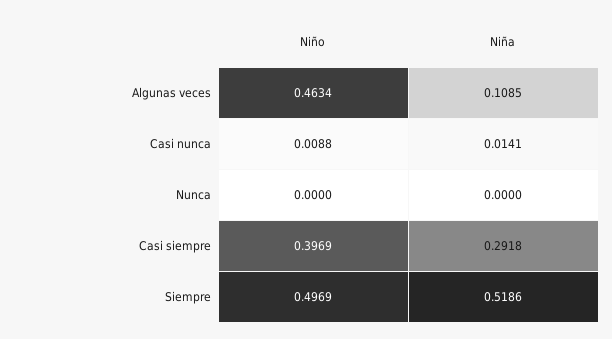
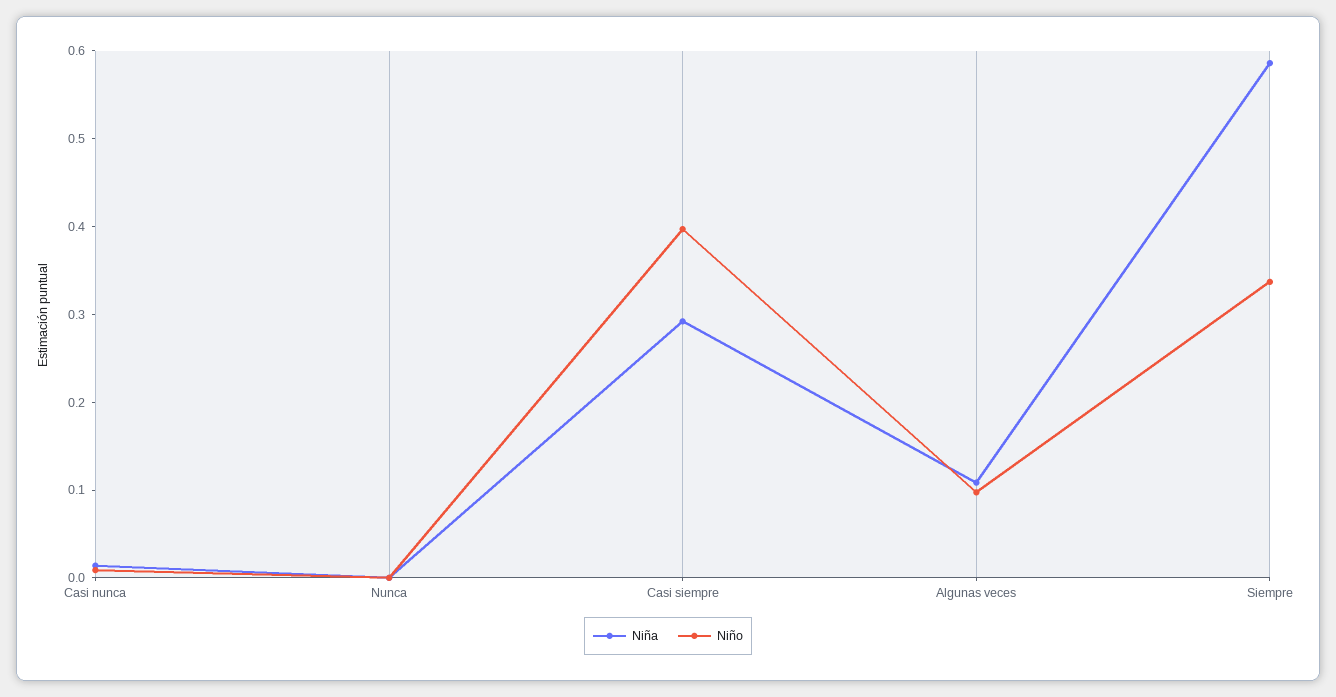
Niño, Algunas veces: 0.4634 -> 0.1
Niño, Siempre: 0.4969 -> 0.34
Niña, Siempre: 0.5186 -> 0.58

